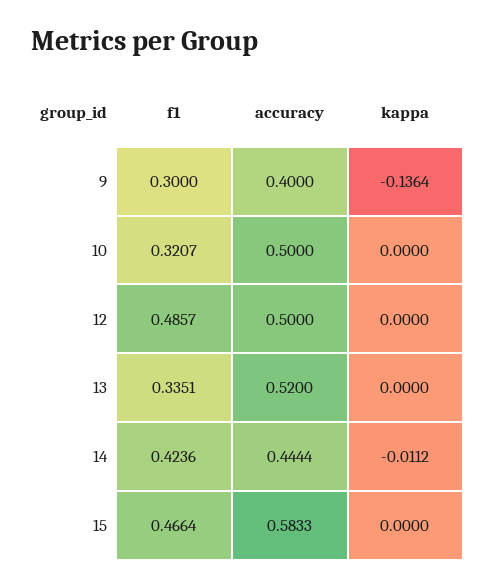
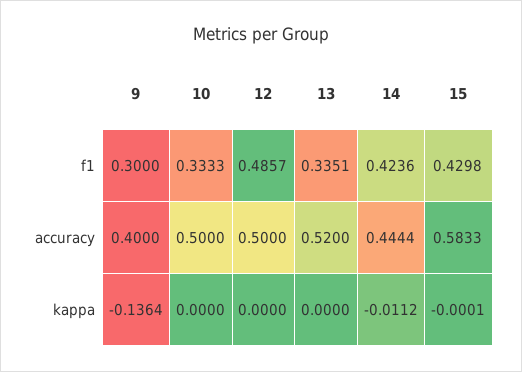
f1, 10: 0.3207 -> 0.3333
f1, 15: 0.4664 -> 0.4298
kappa, 15: 0 -> -0.0001

